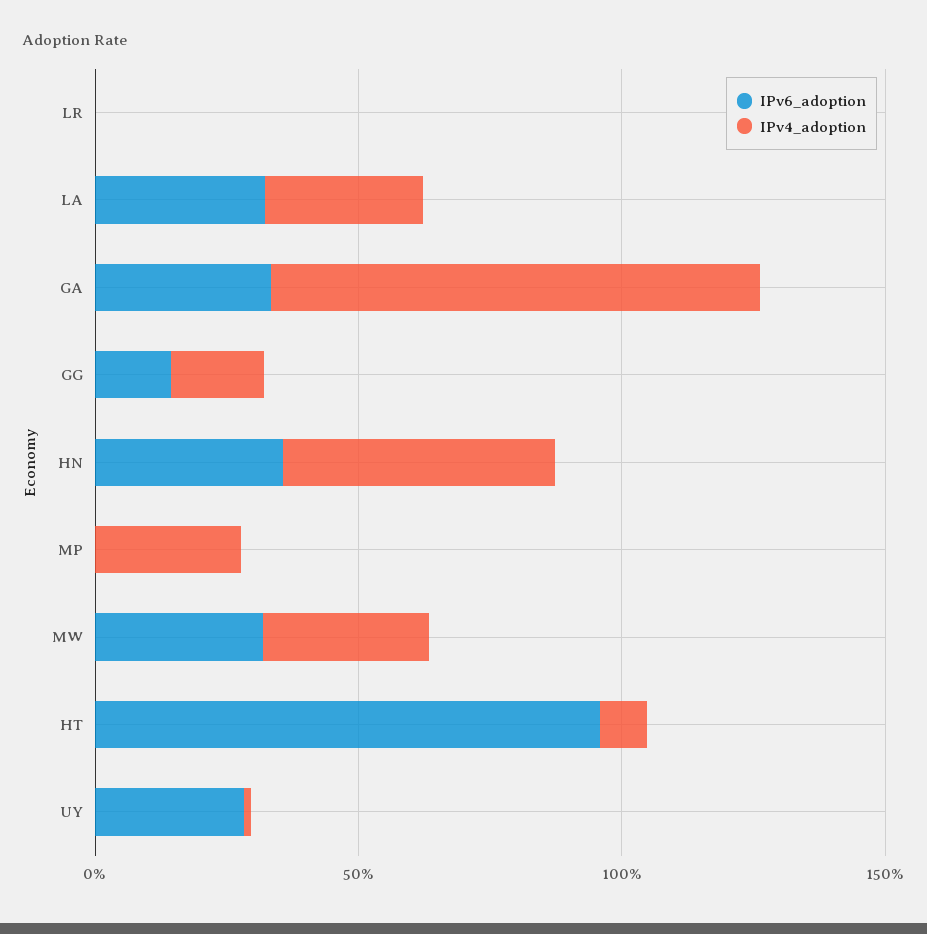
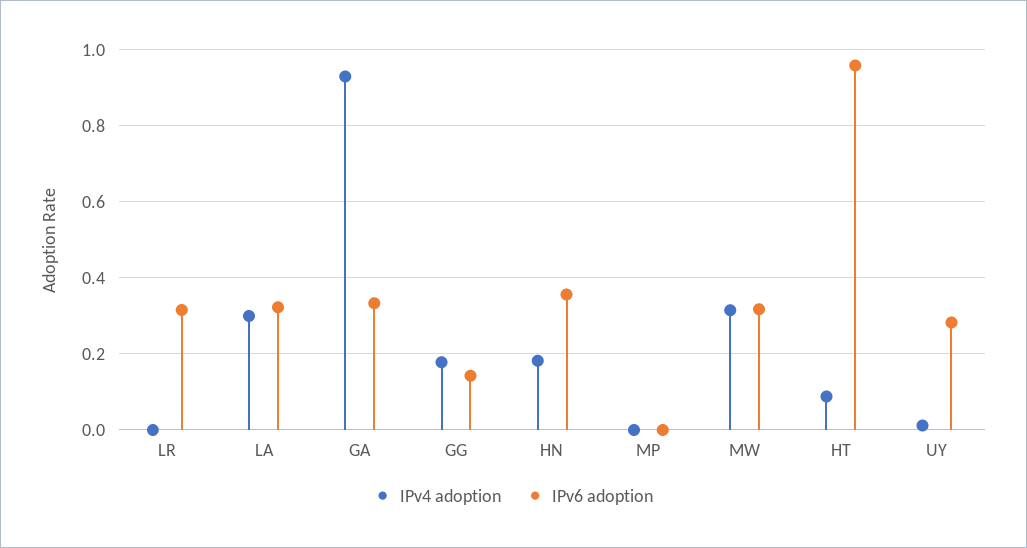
IPv6_adoption, LR: 0 -> 0.32
IPv4_adoption, HN: 0.5 -> 0.18
IPv4_adoption, MP: 0.3 -> 0

